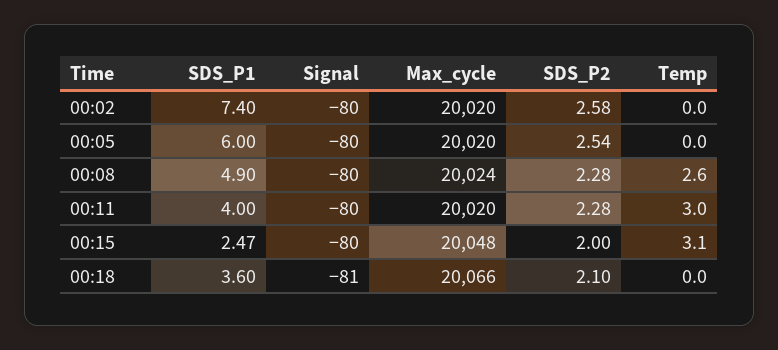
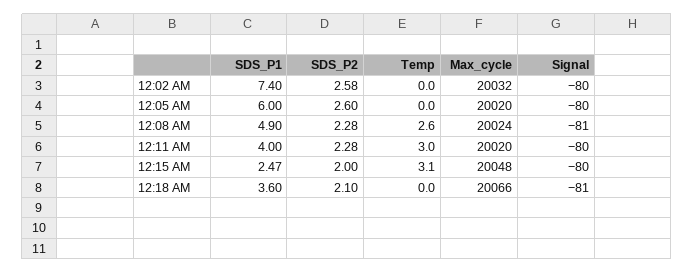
Max_cycle, 00:02: 20020 -> 20032
SDS_P2, 00:05: 2.54 -> 2.6
Signal, 00:08: -80 -> -81

